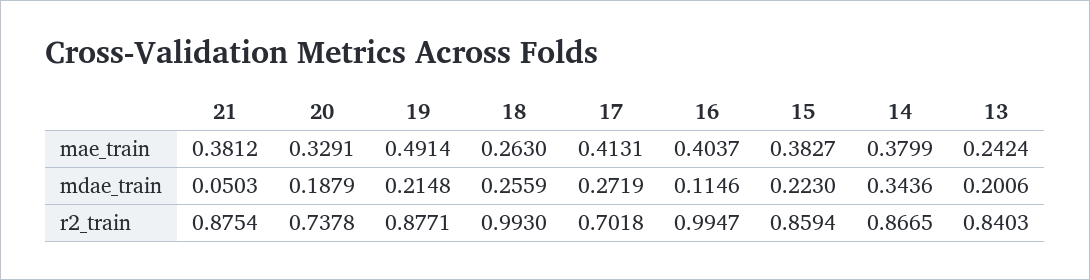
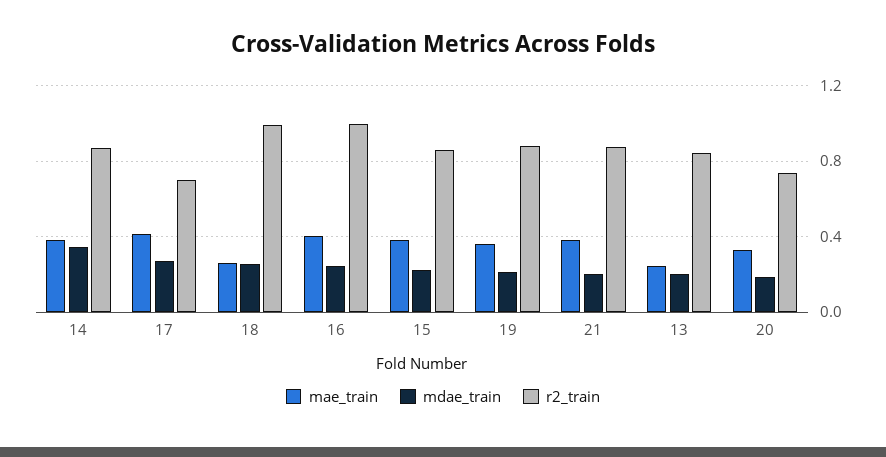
mae_train, 19: 0.4914 -> 0.35
mdae_train, 21: 0.0503 -> 0.2
mdae_train, 16: 0.1146 -> 0.25

